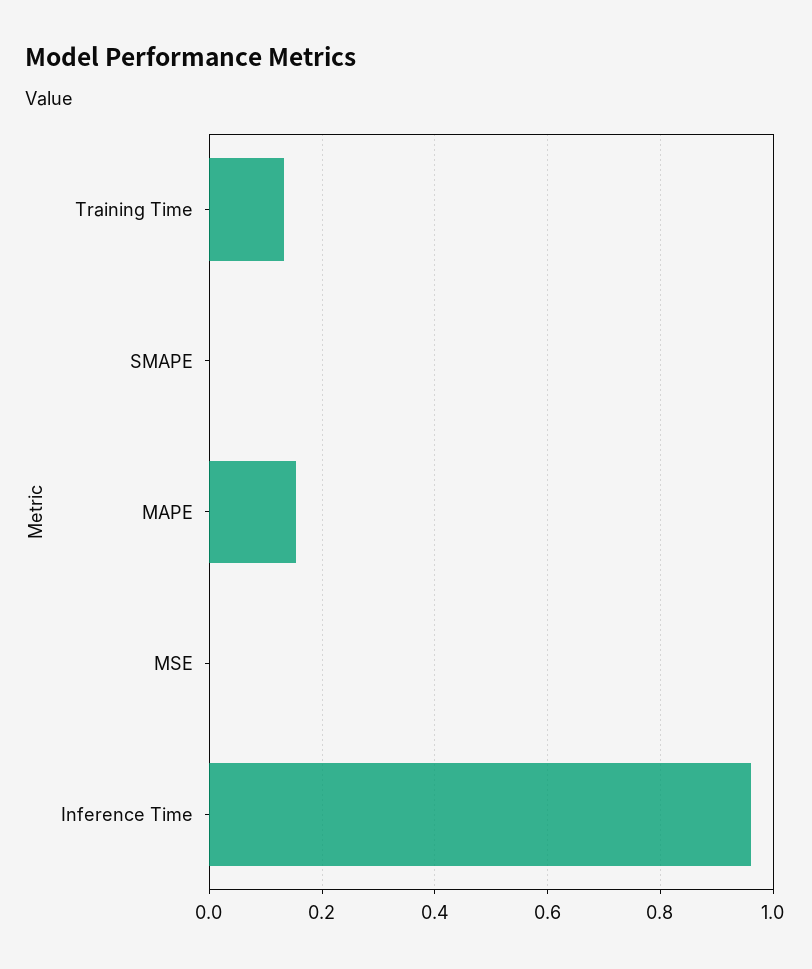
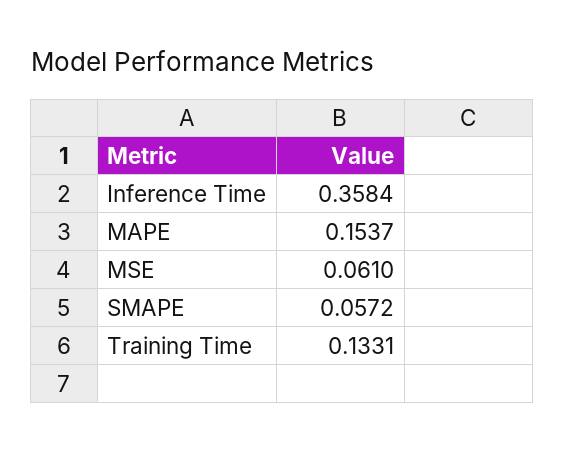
SMAPE: 0 -> 0.0572
MSE: 0 -> 0.061
Inference Time: 0.96 -> 0.3584

